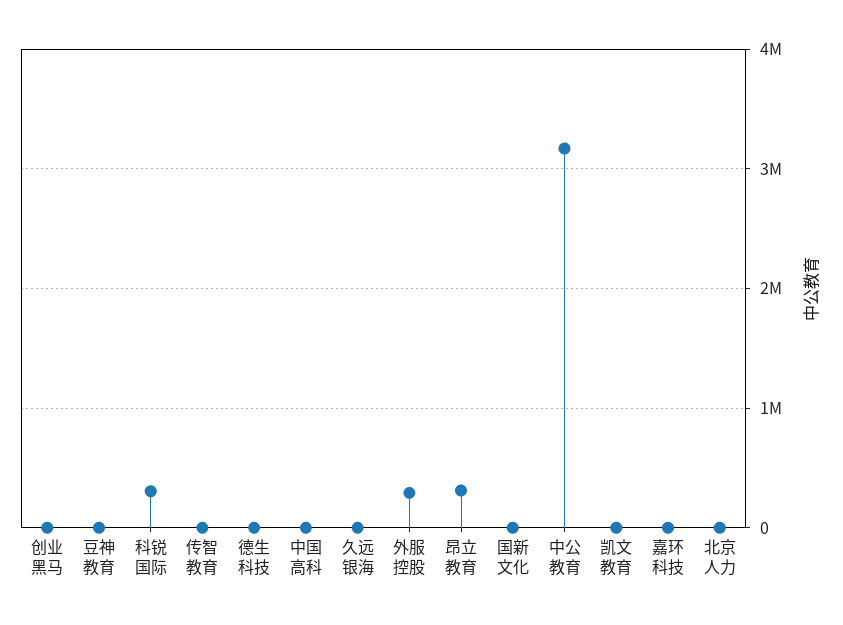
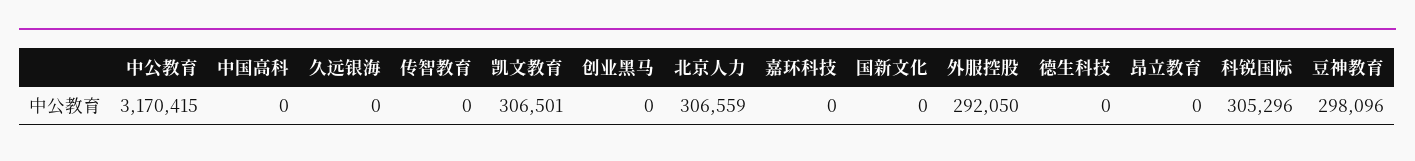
豆神教育: 0 -> 298096
昂立教育: 300000 -> 0
凯文教育: 0 -> 306501
北京人力: 0 -> 306559

